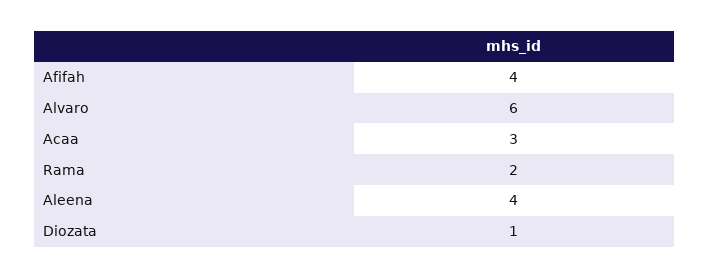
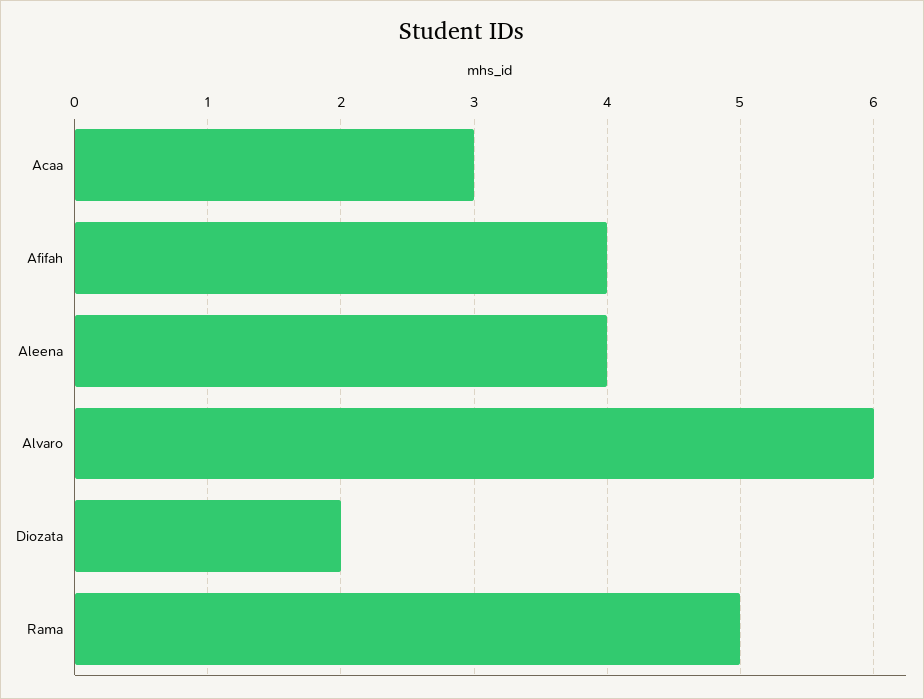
Rama: 2 -> 5
Diozata: 1 -> 2

